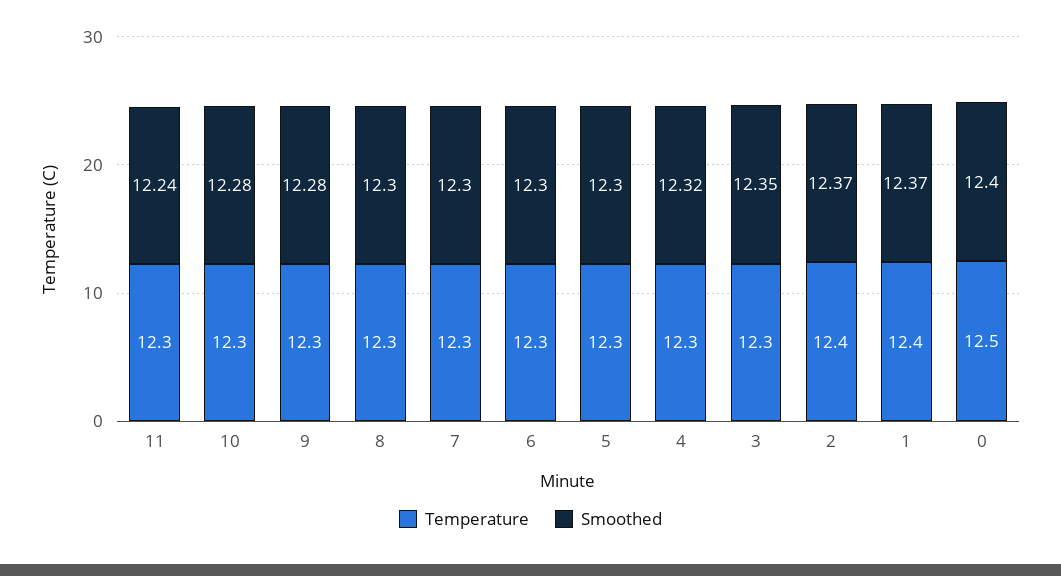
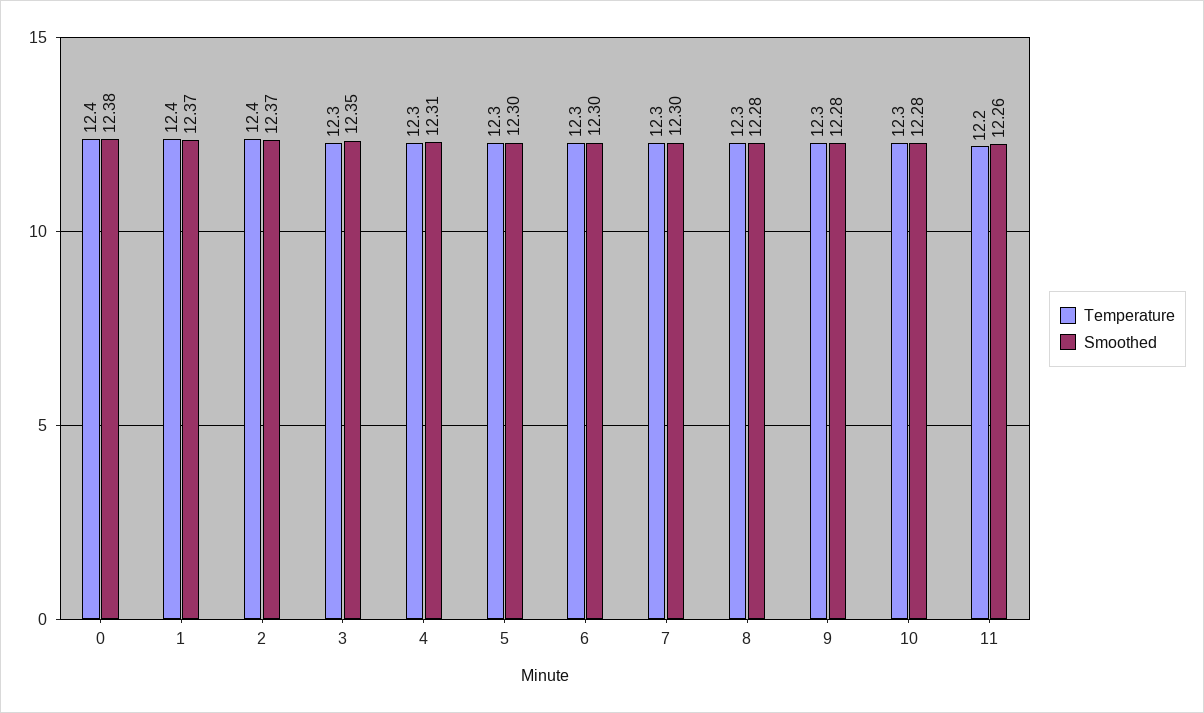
Temperature, 11: 12.3 -> 12.2
Smoothed, 11: 12.24 -> 12.26
Smoothed, 8: 12.3 -> 12.28
Smoothed, 4: 12.32 -> 12.31
Temperature, 0: 12.5 -> 12.4
Smoothed, 0: 12.4 -> 12.38

